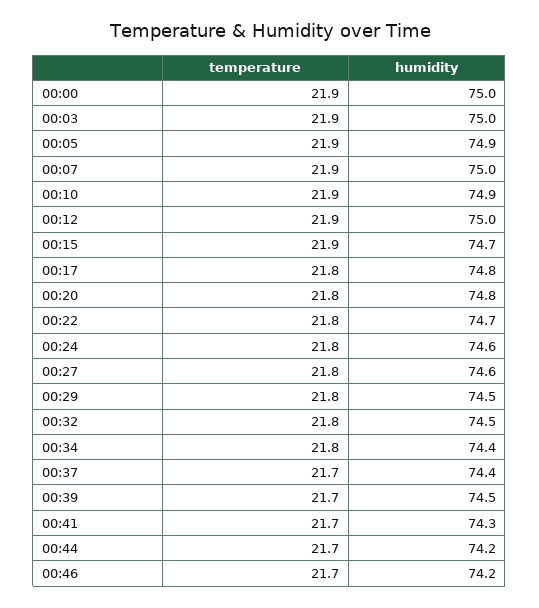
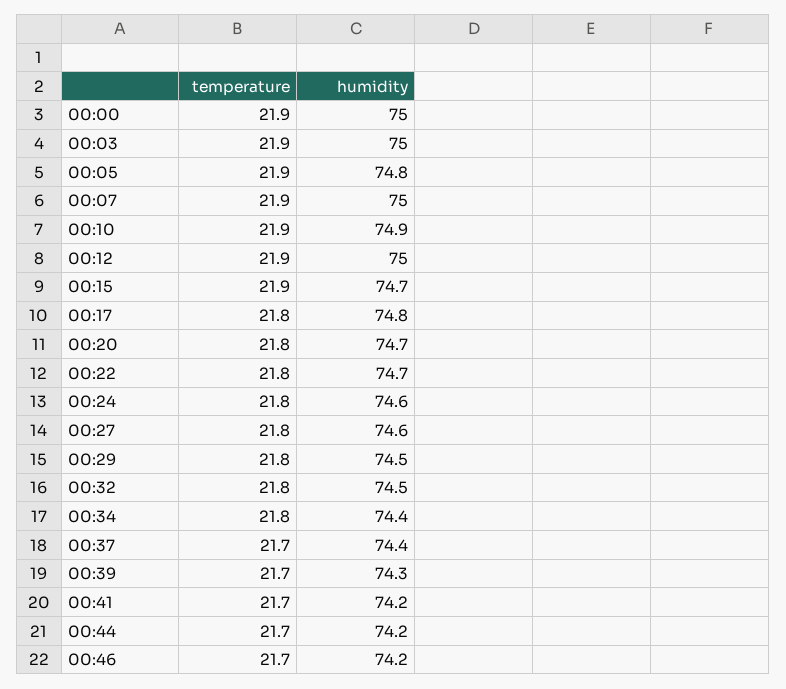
humidity, 00:05: 74.9 -> 74.8
humidity, 00:20: 74.8 -> 74.7
humidity, 00:39: 74.5 -> 74.3
humidity, 00:41: 74.3 -> 74.2

